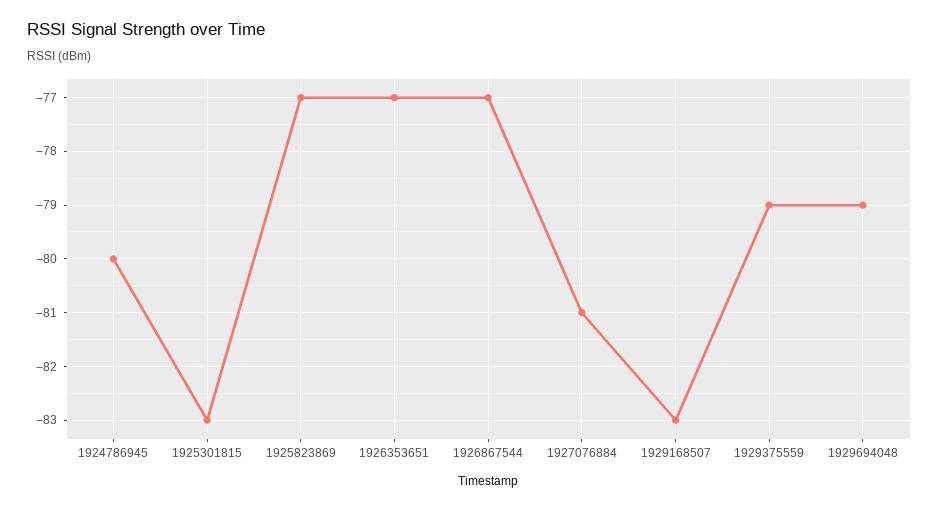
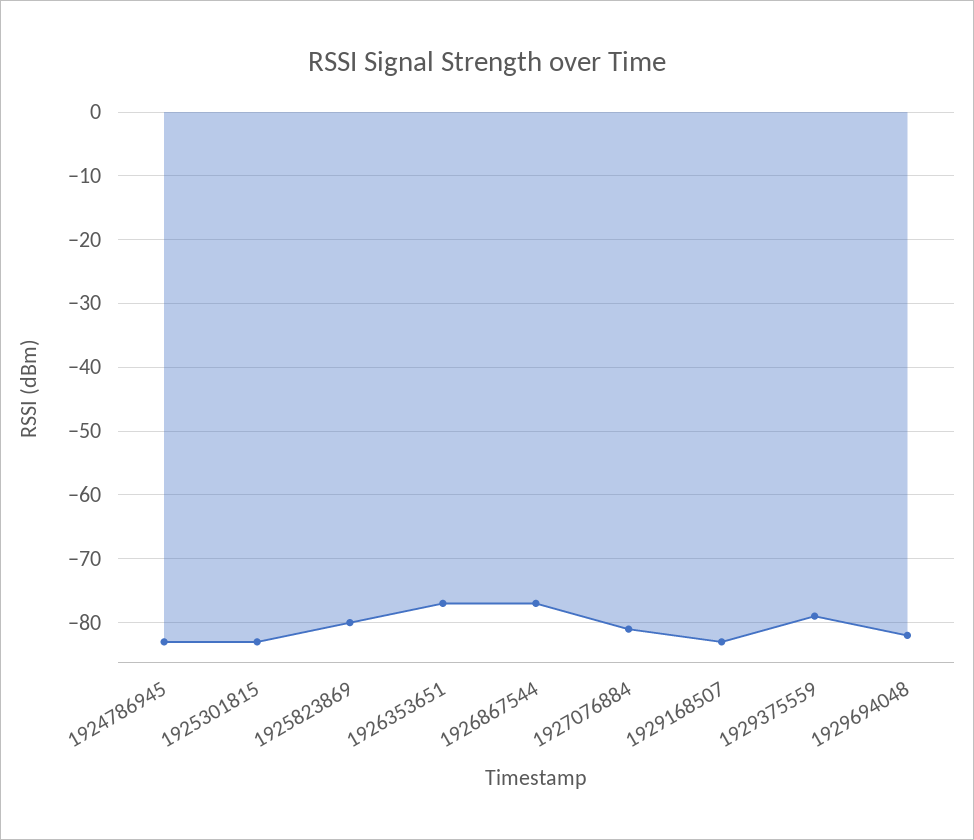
1924786945: -80 -> -83
1925823869: -77 -> -80
1929694048: -79 -> -82

